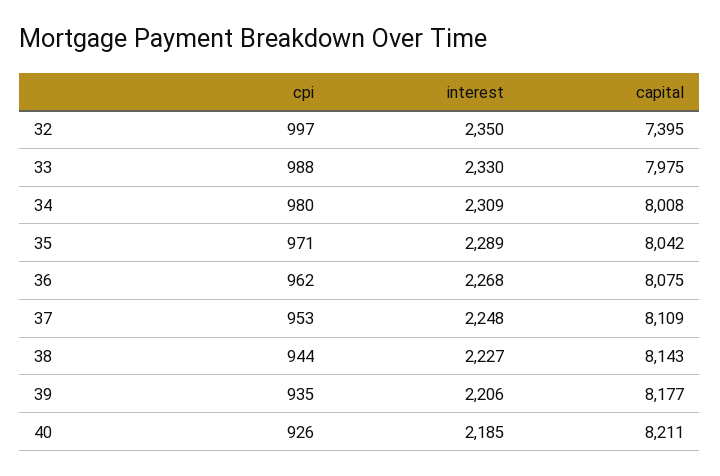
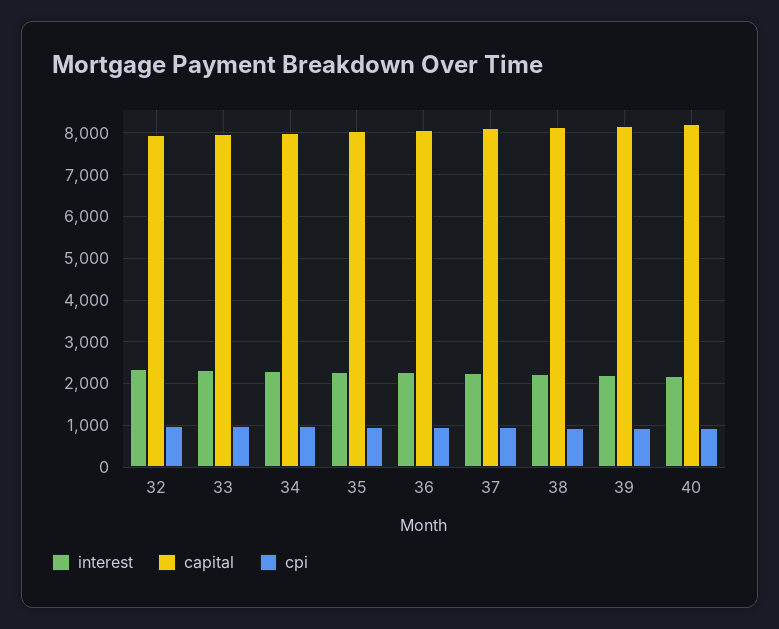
capital, 32: 7395 -> 8000

